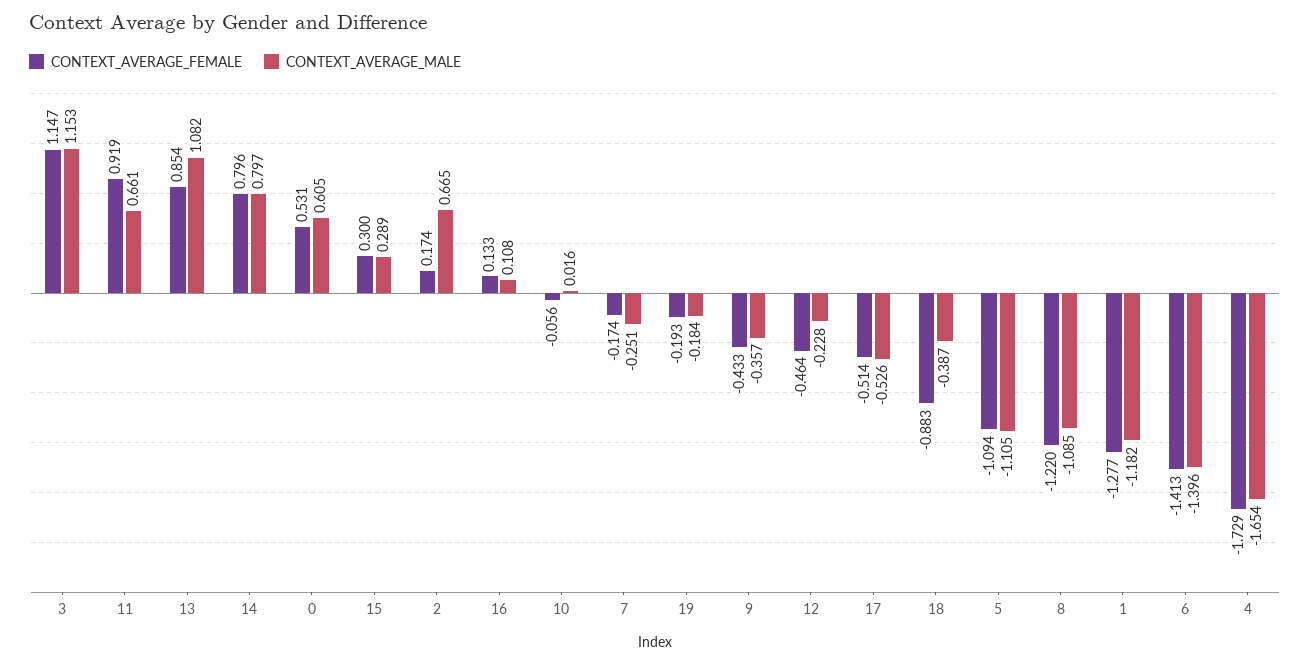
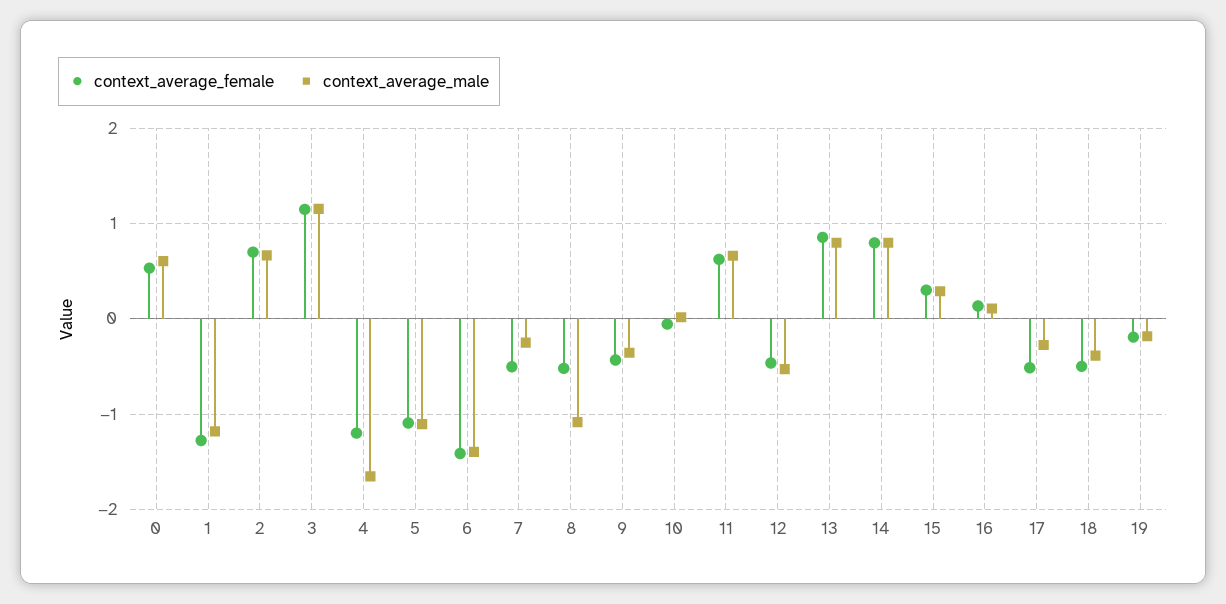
CONTEXT_AVERAGE_FEMALE, 11: 0.919 -> 0.6
CONTEXT_AVERAGE_MALE, 13: 1.082 -> 0.8
CONTEXT_AVERAGE_FEMALE, 2: 0.174 -> 0.7
CONTEXT_AVERAGE_FEMALE, 7: -0.174 -> -0.5
CONTEXT_AVERAGE_MALE, 12: -0.228 -> -0.5
CONTEXT_AVERAGE_MALE, 17: -0.526 -> -0.3
CONTEXT_AVERAGE_FEMALE, 18: -0.883 -> -0.5
CONTEXT_AVERAGE_FEMALE, 8: -1.22 -> -0.5
CONTEXT_AVERAGE_FEMALE, 4: -1.729 -> -1.2

